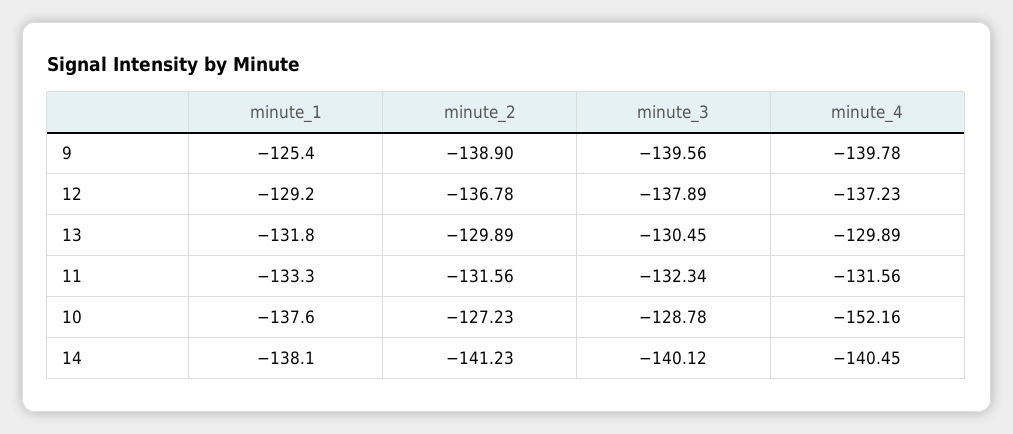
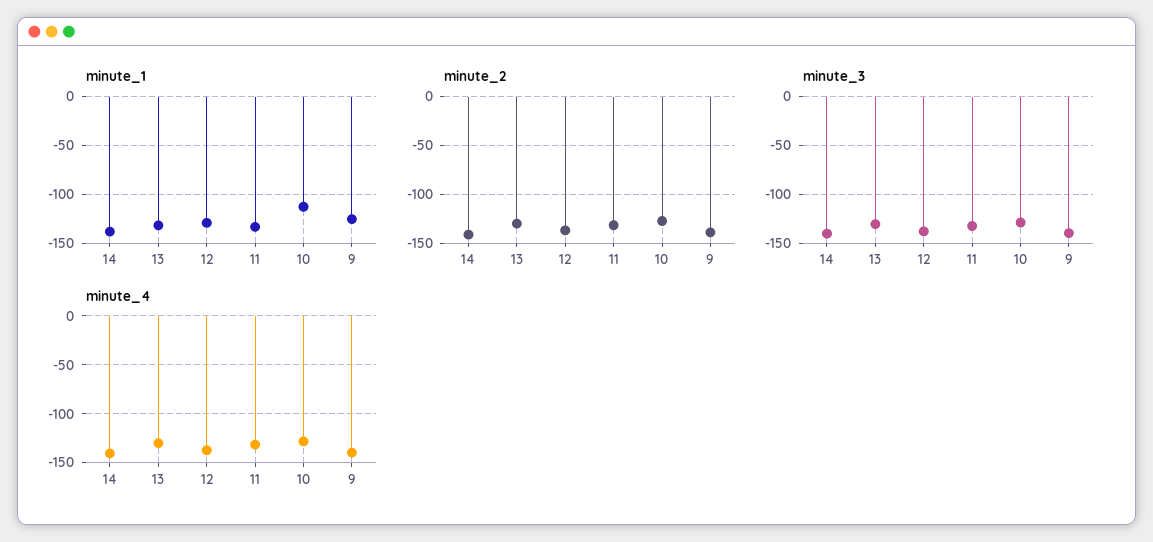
minute_1, 10: -137.6 -> -110
minute_4, 10: -152.16 -> -130

